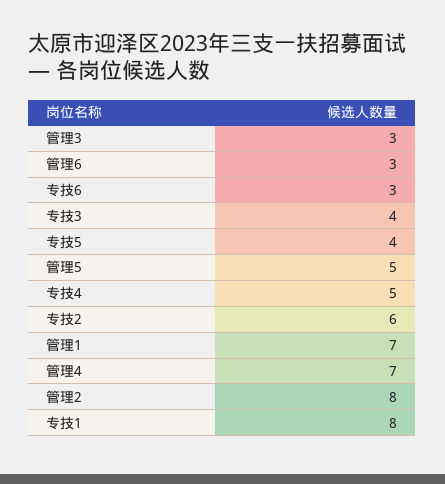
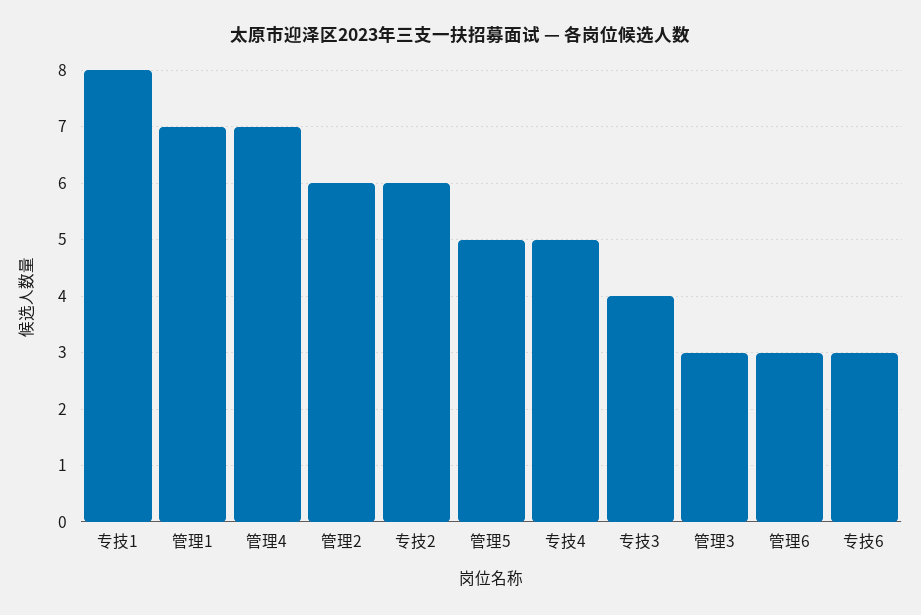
专技5: 4 -> none
管理2: 8 -> 6

